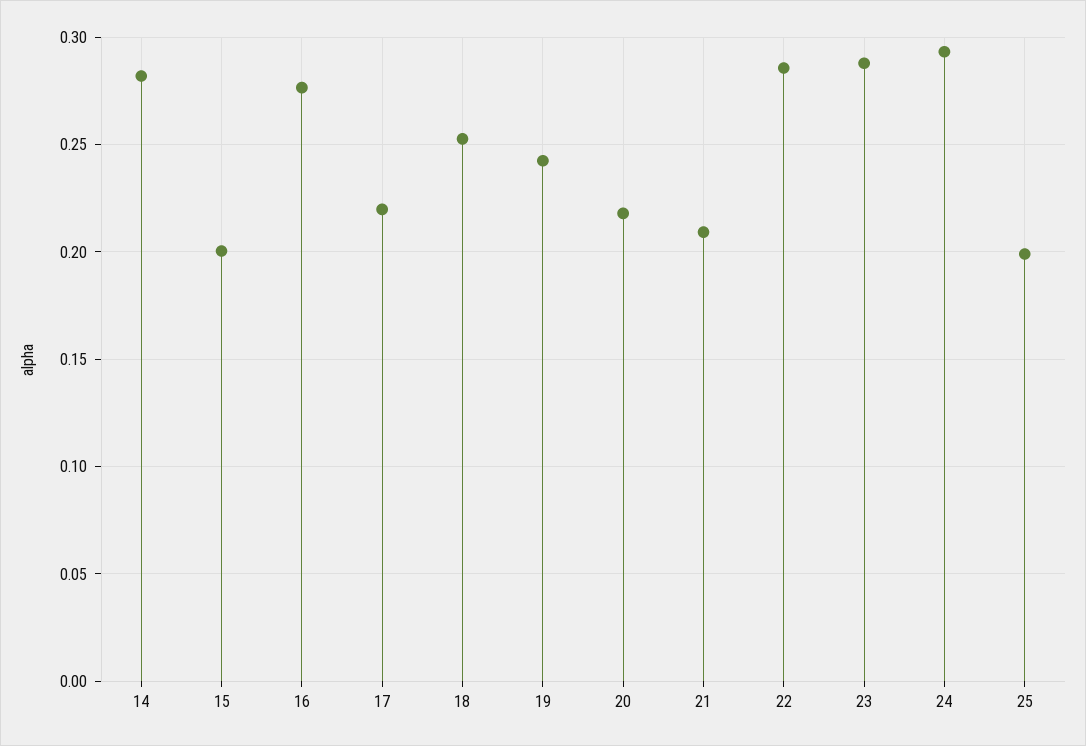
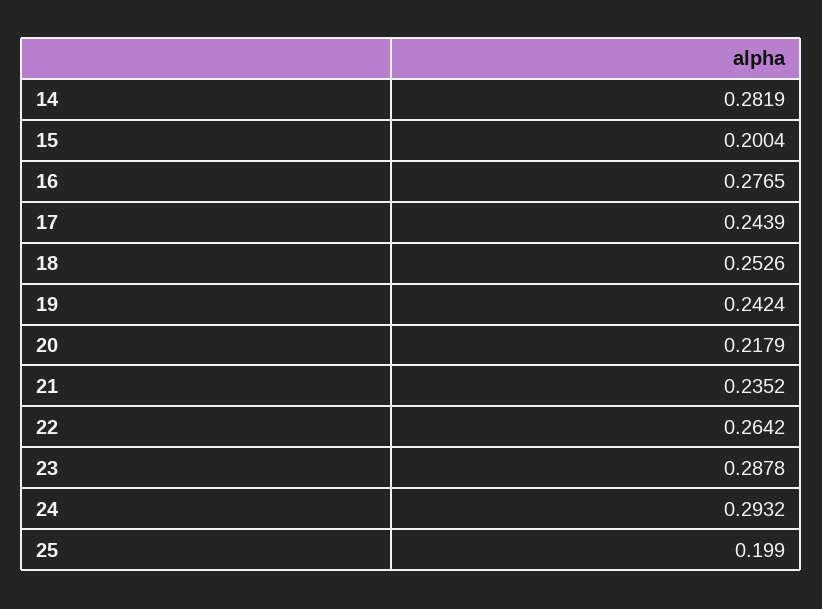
17: 0.22 -> 0.2439
21: 0.21 -> 0.2352
22: 0.285 -> 0.2642

